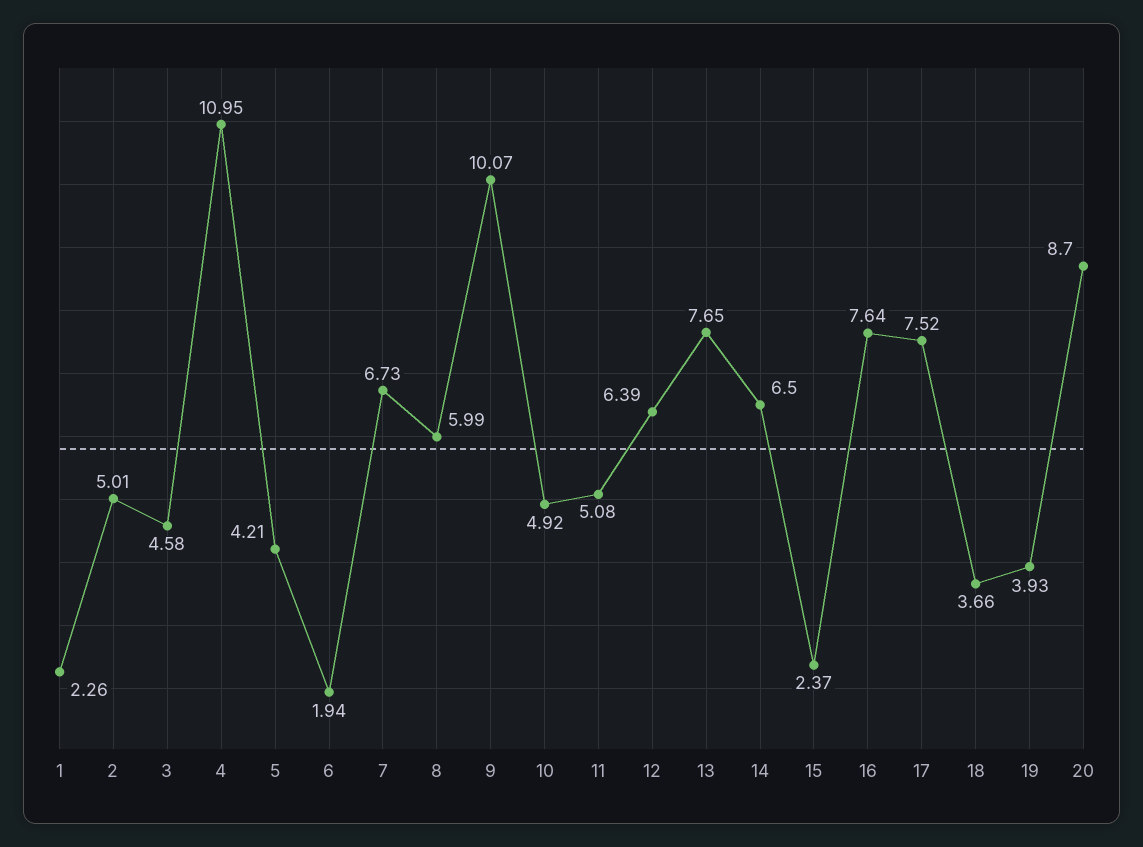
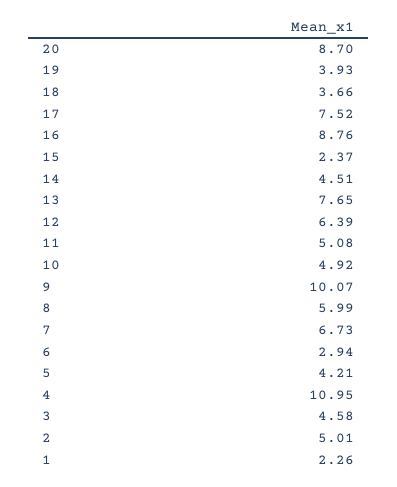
6: 1.94 -> 2.94
14: 6.5 -> 4.51
16: 7.64 -> 8.76

